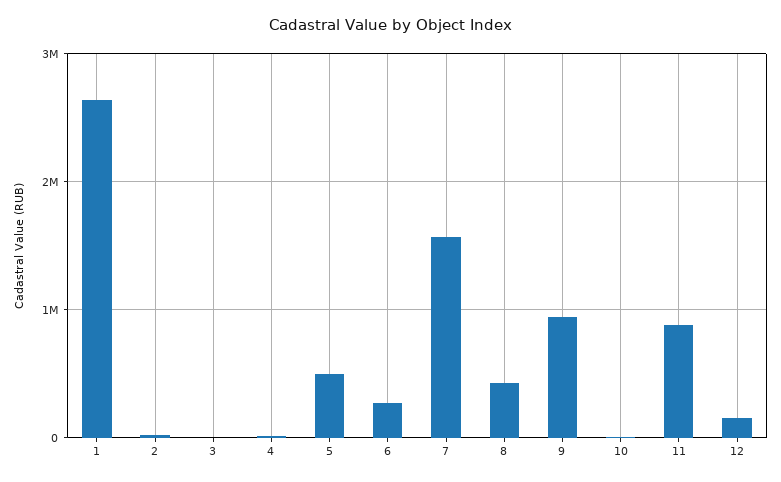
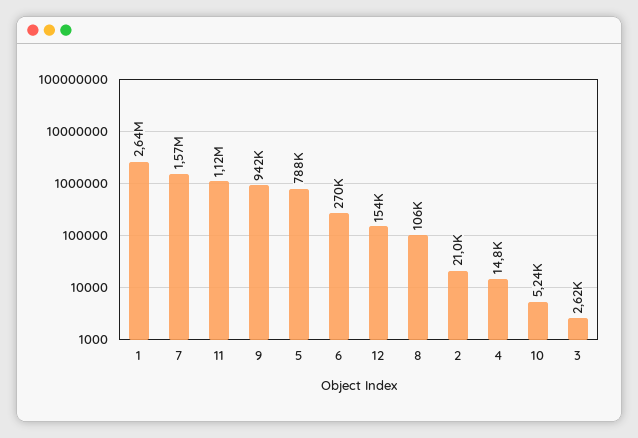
5: 500000 -> 788000
8: 400000 -> 106000
11: 900000 -> 1120000

